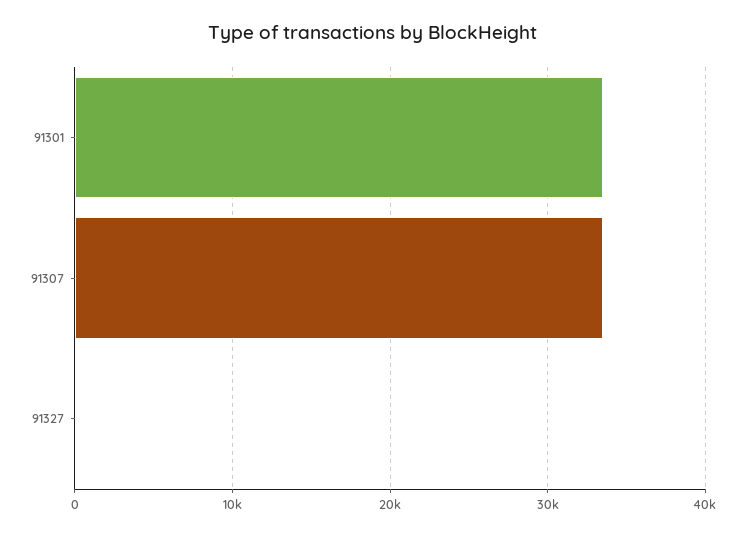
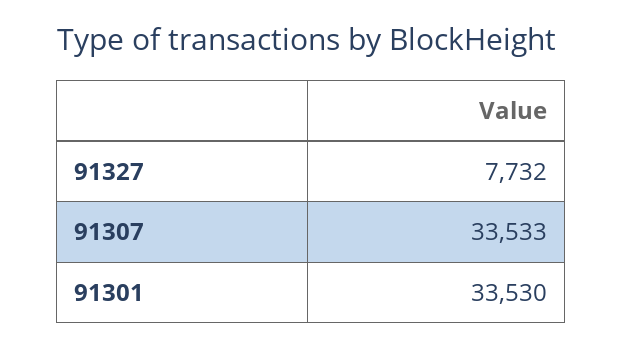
91327: 0 -> 7732

